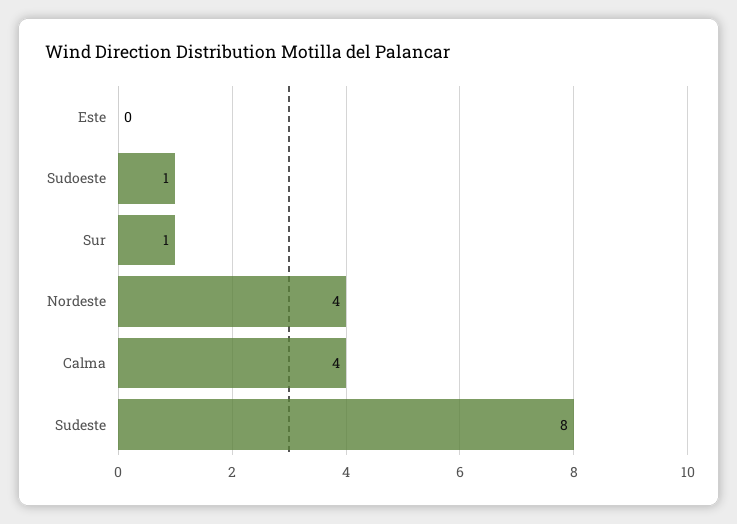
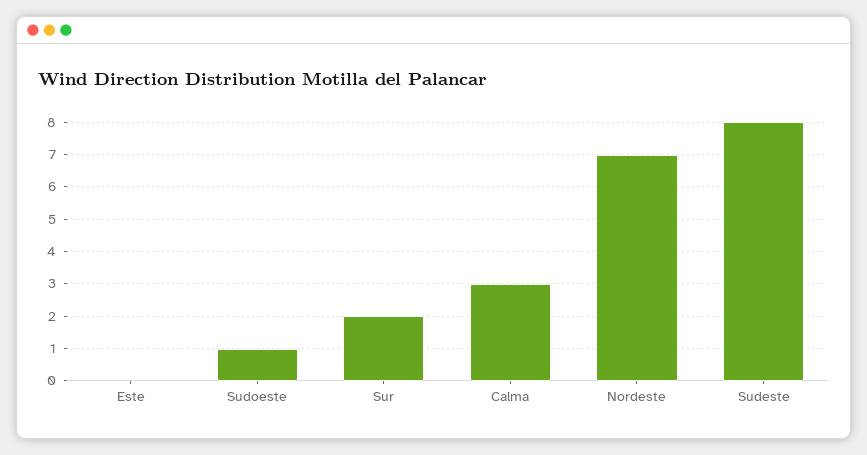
Sur: 1 -> 2
Nordeste: 4 -> 7
Calma: 4 -> 3

